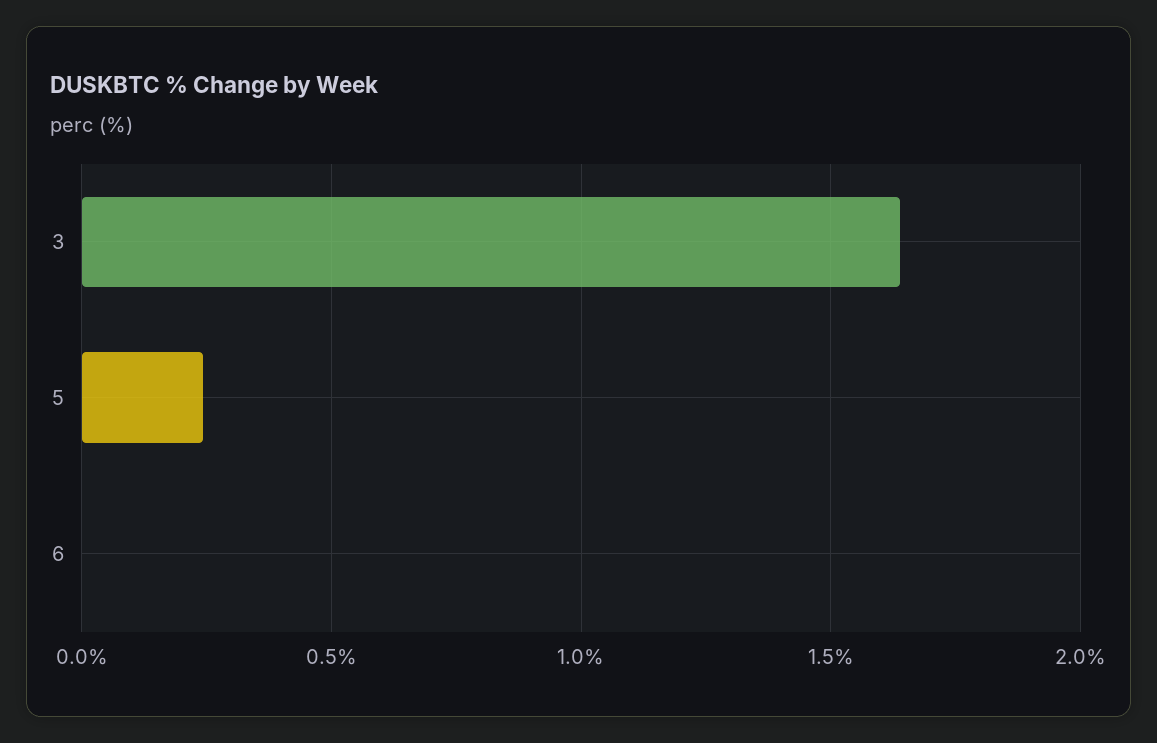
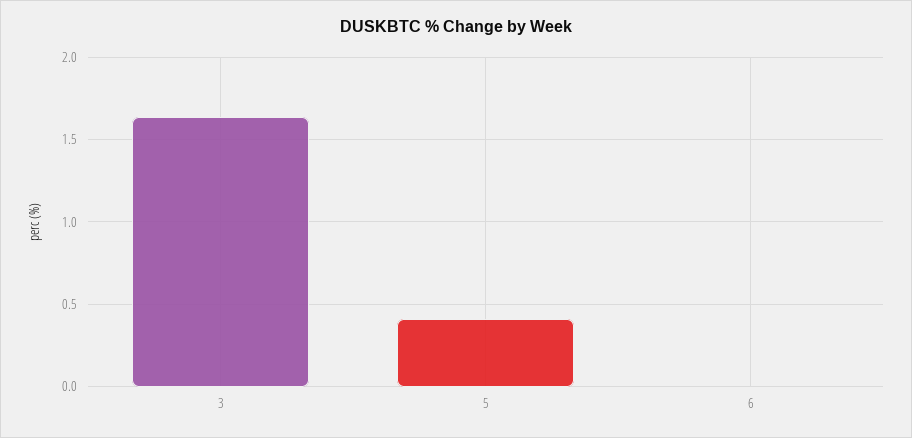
5: 0.25 -> 0.4

